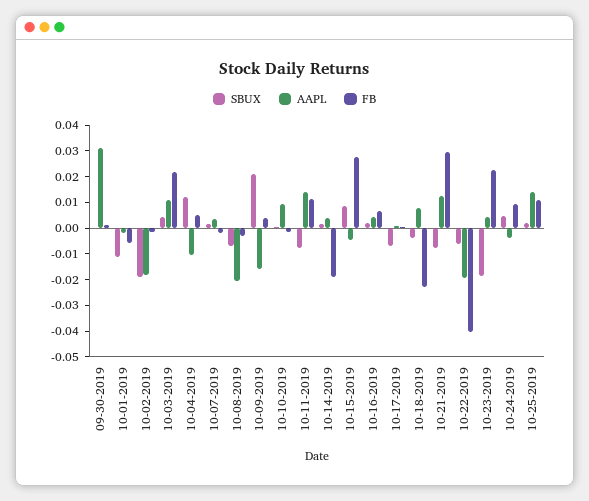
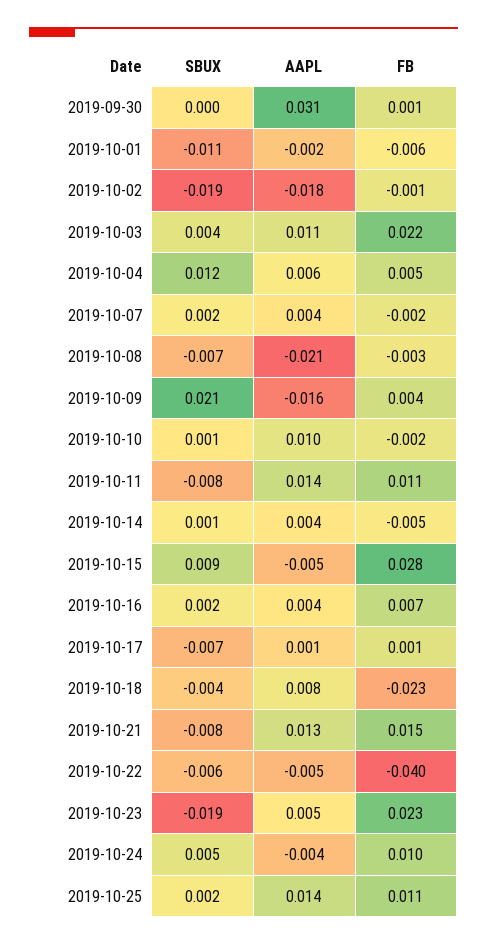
AAPL, 10-04-2019: -0.01 -> 0.006
FB, 10-14-2019: -0.02 -> -0.005
FB, 10-21-2019: 0.03 -> 0.015
AAPL, 10-22-2019: -0.02 -> -0.005

